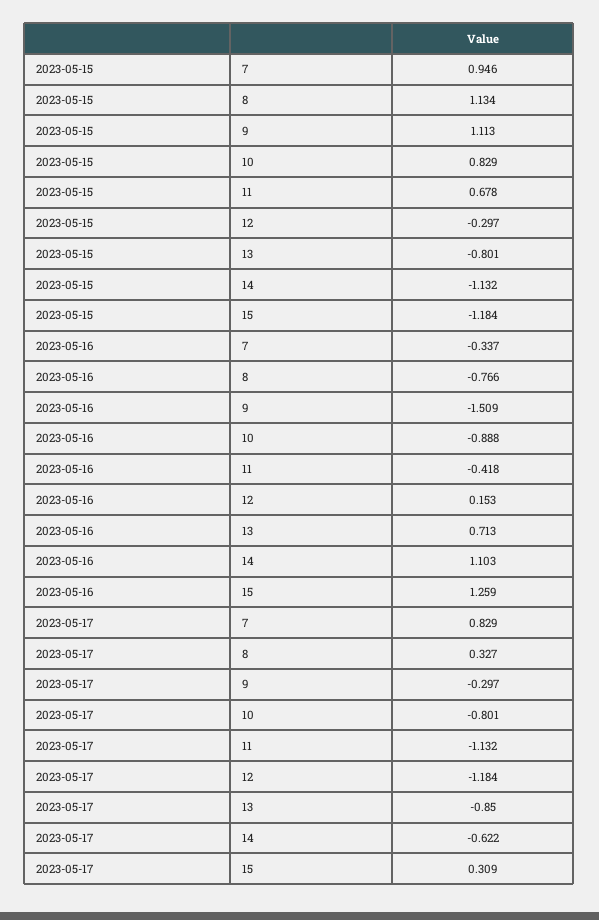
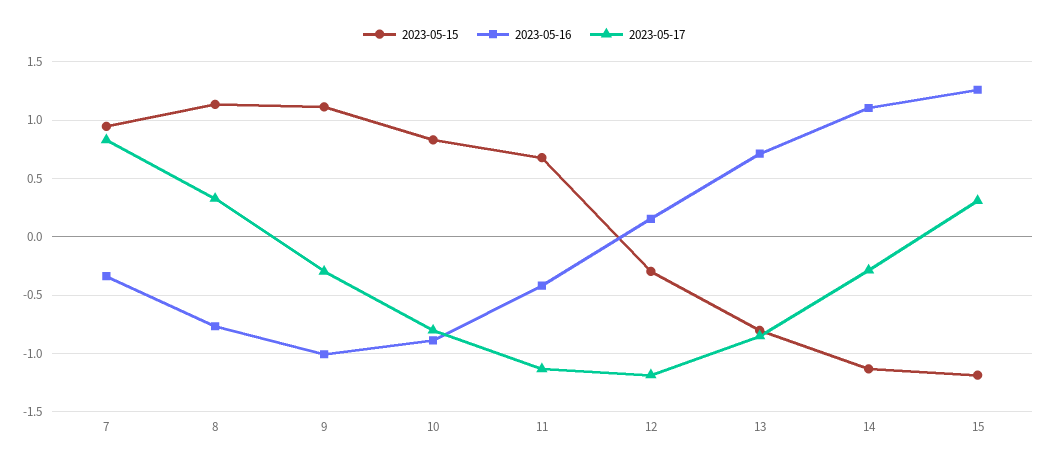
2023-05-16, 9: -1.509 -> -1
2023-05-17, 14: -0.622 -> -0.3

